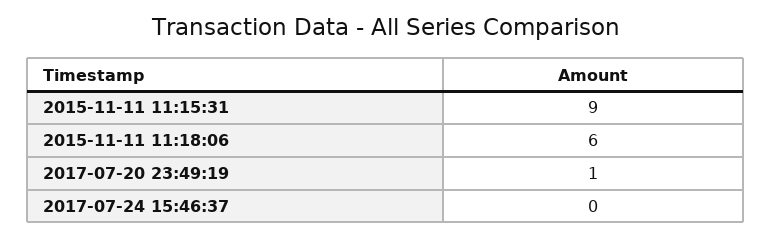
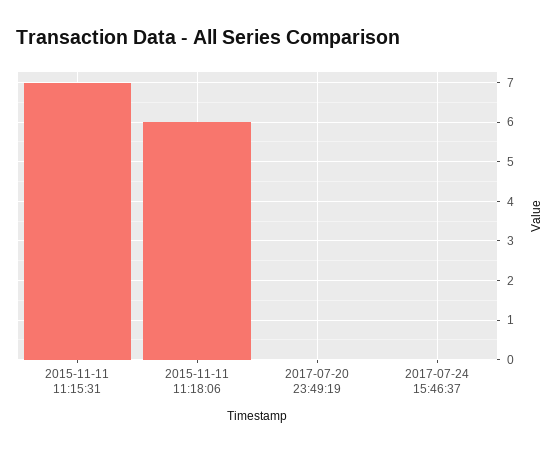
2015-11-11 11:15:31: 9 -> 7
2017-07-20 23:49:19: 1 -> 0

